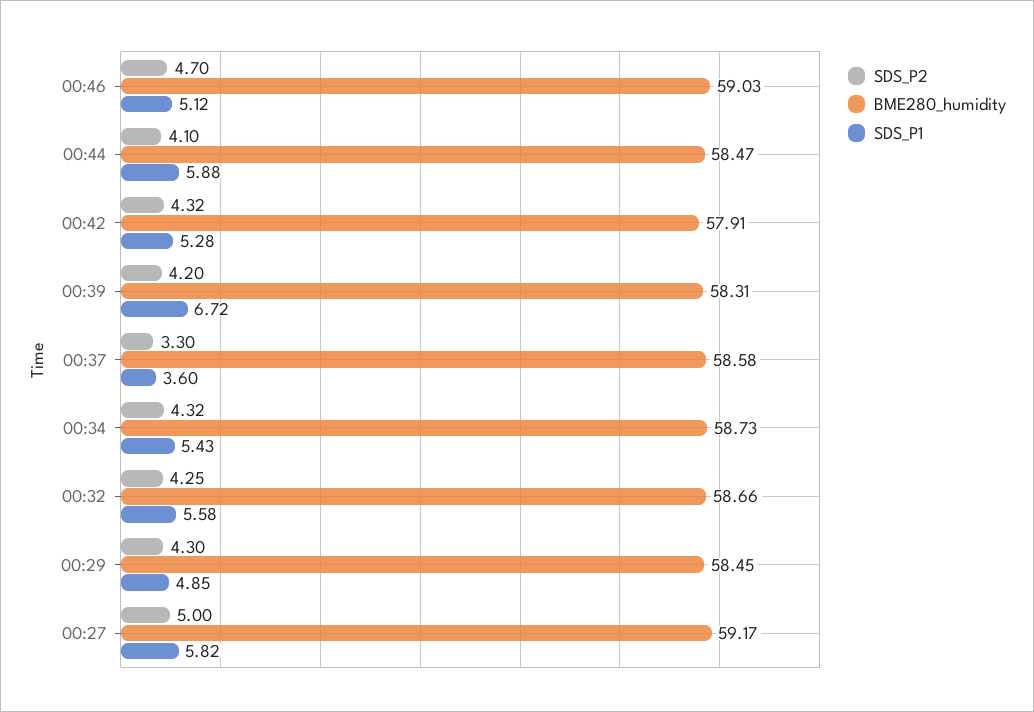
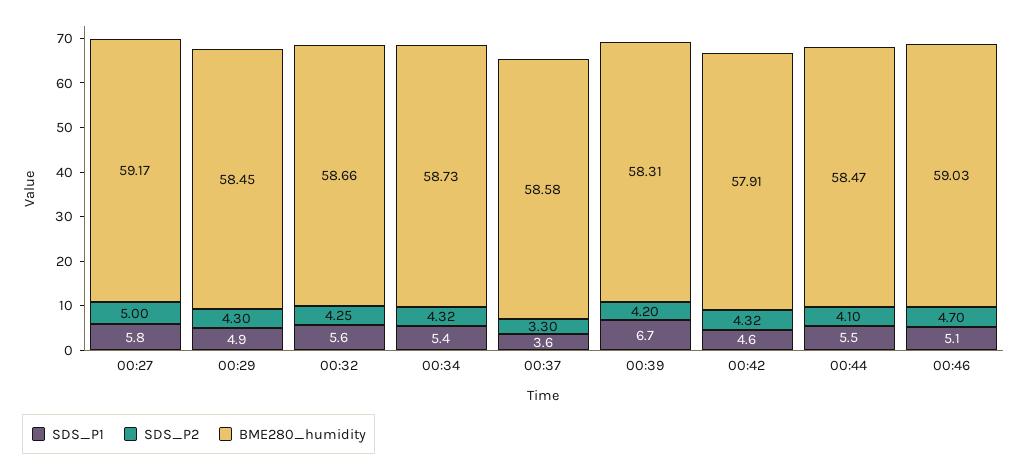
SDS_P1, 00:44: 5.88 -> 5.5
SDS_P1, 00:42: 5.28 -> 4.6

